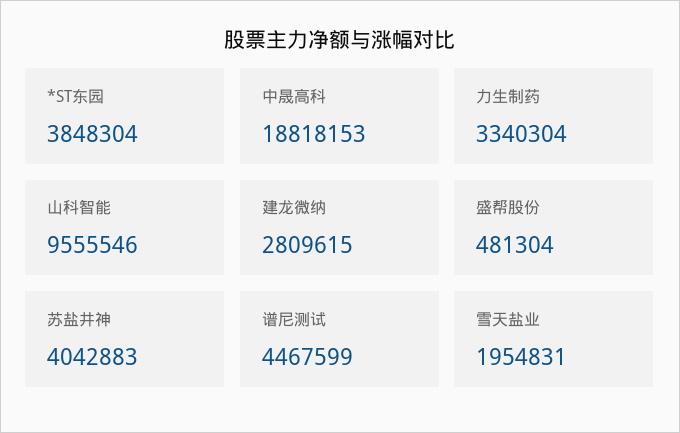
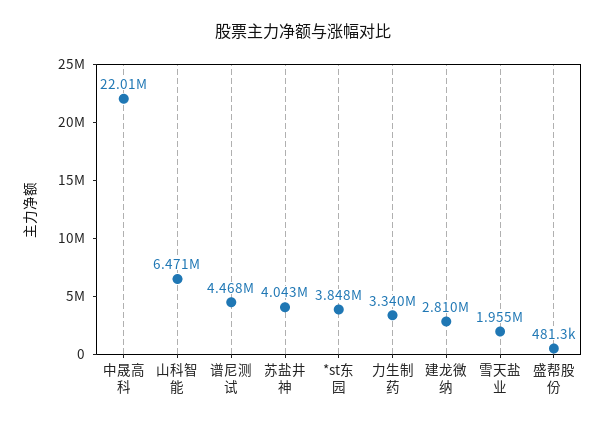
中晟高科: 18818153 -> 22010000
山科智能: 9555546 -> 6471000

